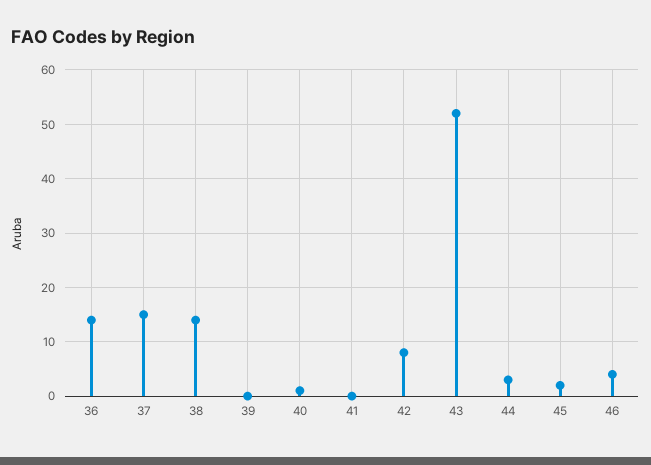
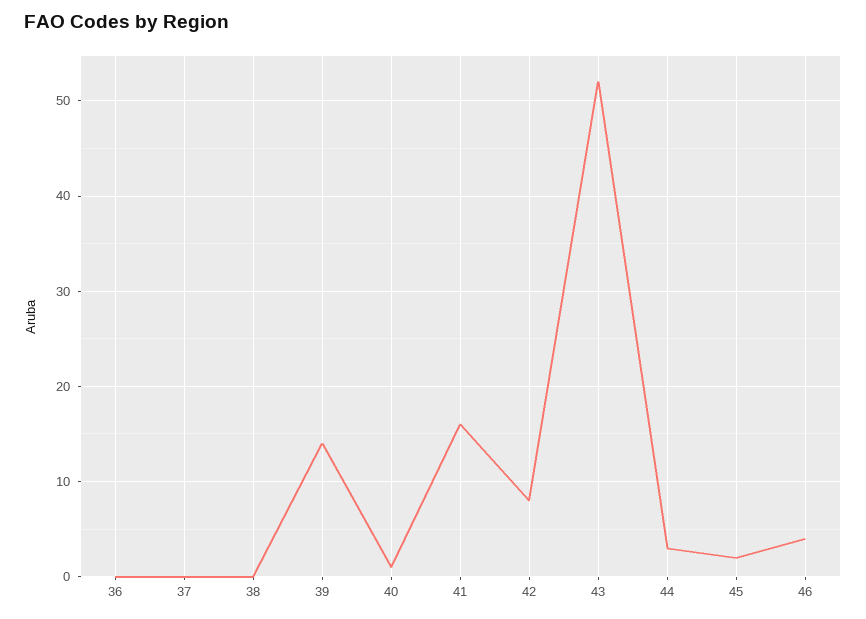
36: 15 -> 0
37: 15 -> 0
38: 15 -> 0
39: 0 -> 14
41: 0 -> 16

